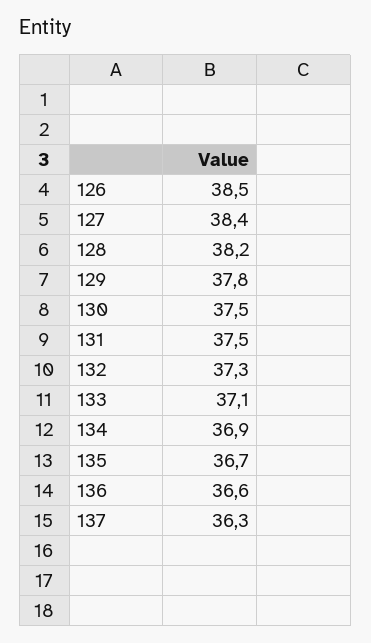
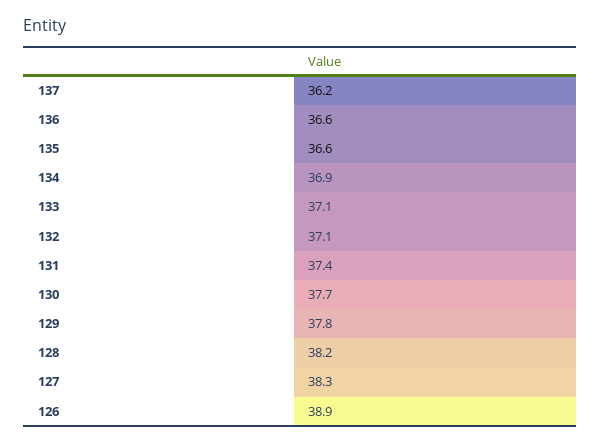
126: 38.5 -> 38.9
127: 38.4 -> 38.3
130: 37.5 -> 37.7
131: 37.5 -> 37.4
132: 37.3 -> 37.1
135: 36.7 -> 36.6
137: 36.3 -> 36.2

